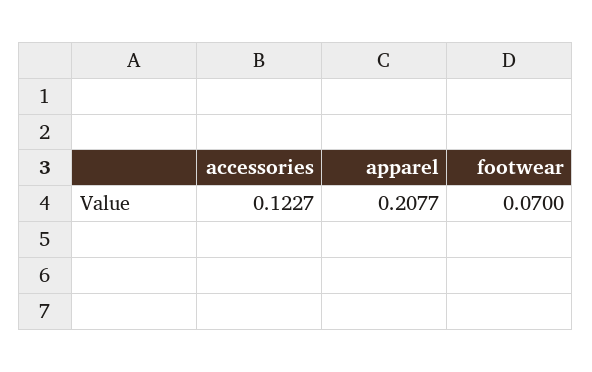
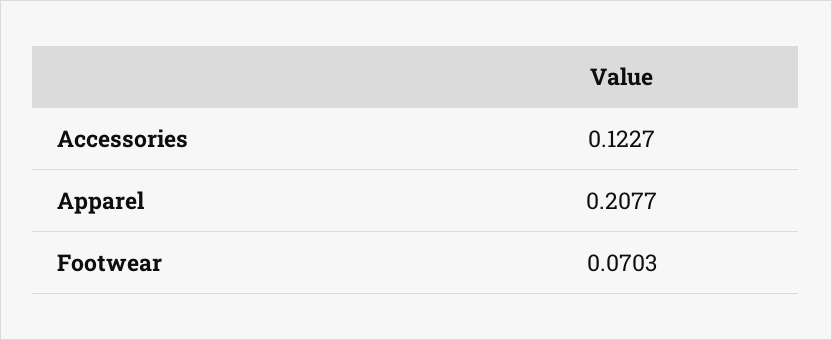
footwear: 0.07 -> 0.0703

